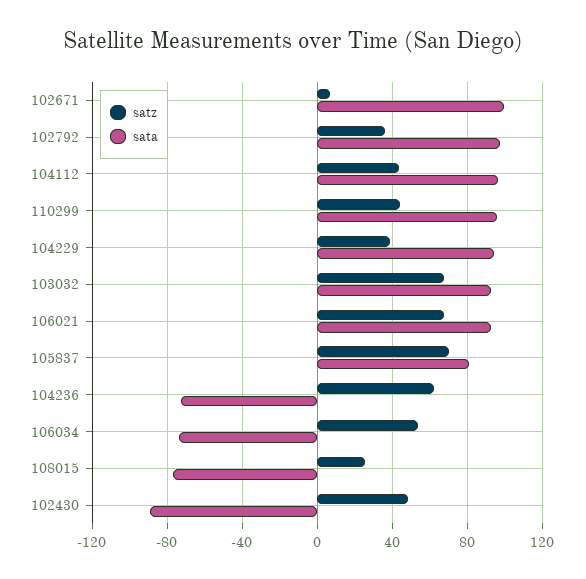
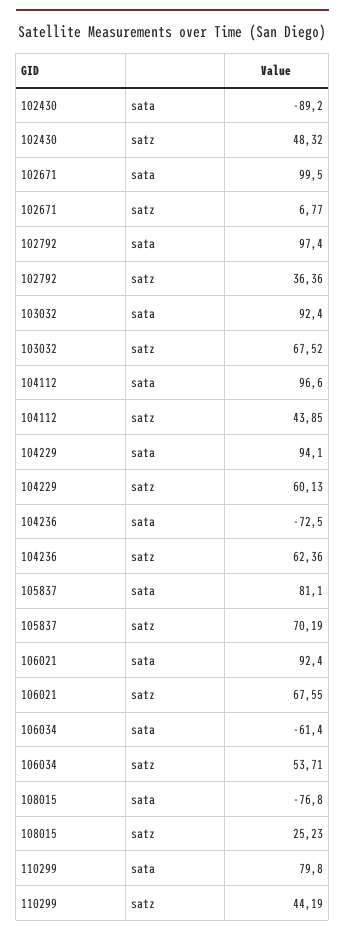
sata, 110299: 95 -> 79.8
satz, 104229: 40 -> 60.13
sata, 106034: -75 -> -61.4

